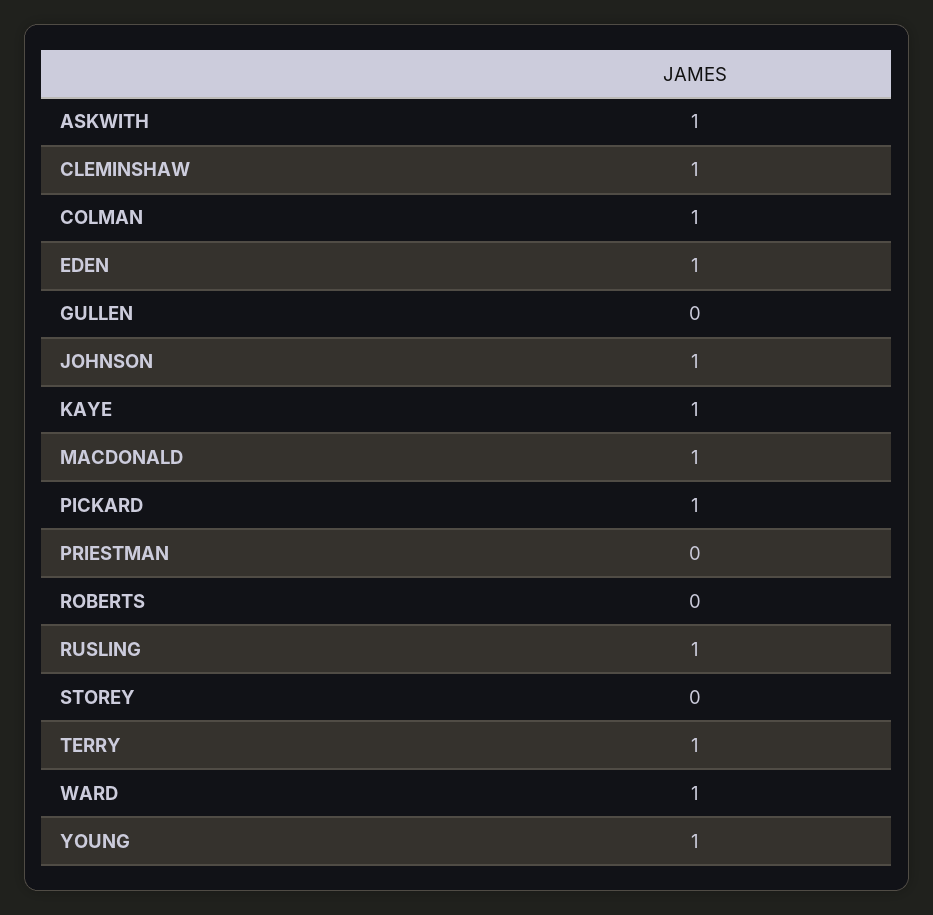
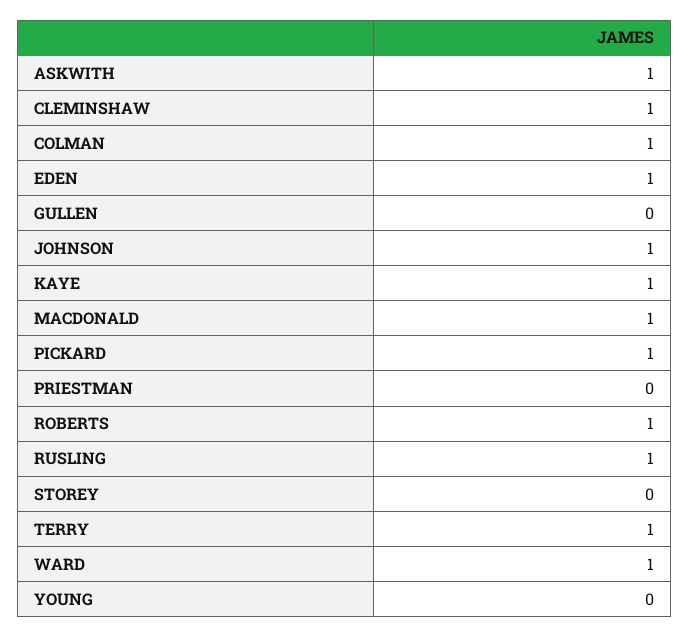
ROBERTS: 0 -> 1
YOUNG: 1 -> 0

